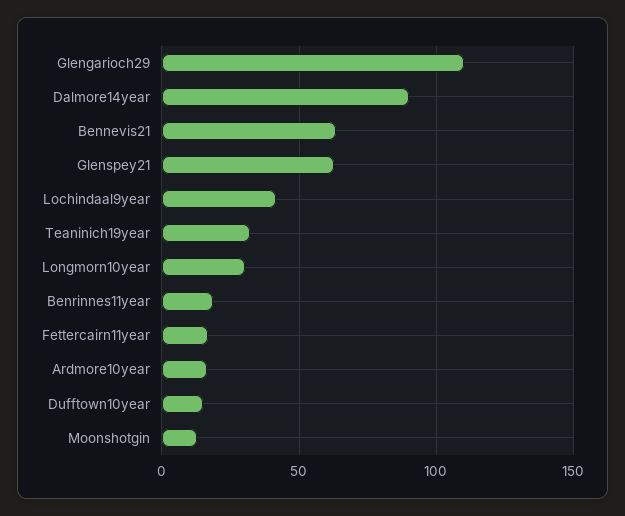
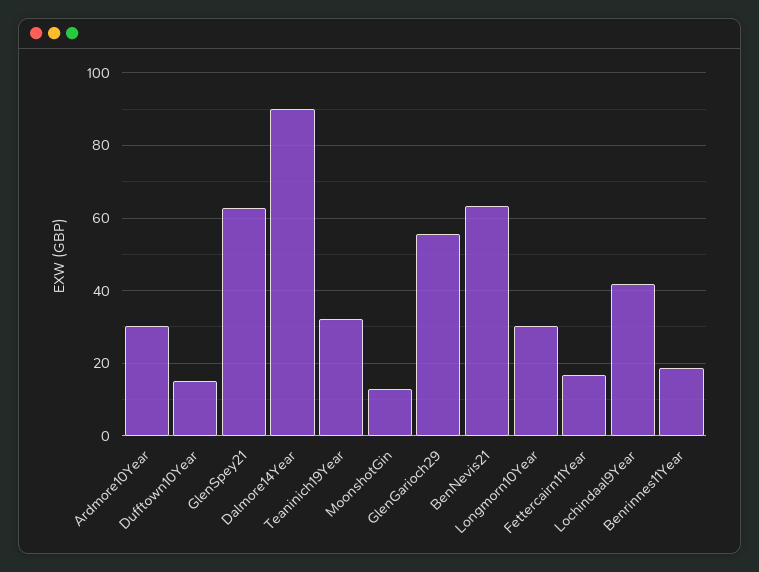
Glengarioch29: 110 -> 56
Ardmore10year: 15 -> 30

